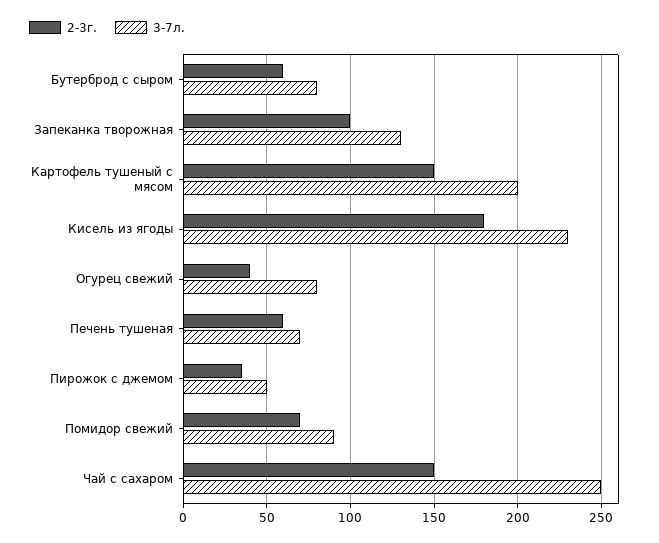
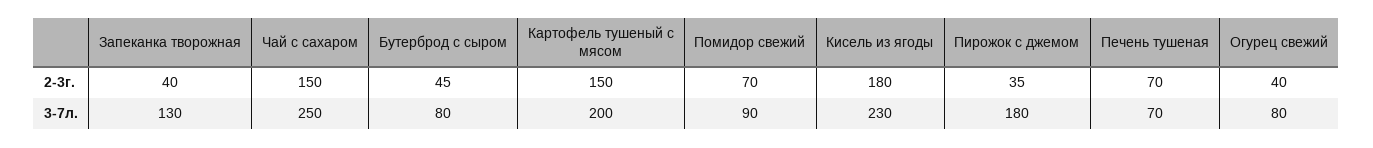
2-3г., Бутерброд с сыром: 60 -> 45
2-3г., Запеканка творожная: 100 -> 40
2-3г., Печень тушеная: 60 -> 70
3-7л., Пирожок с джемом: 50 -> 180

